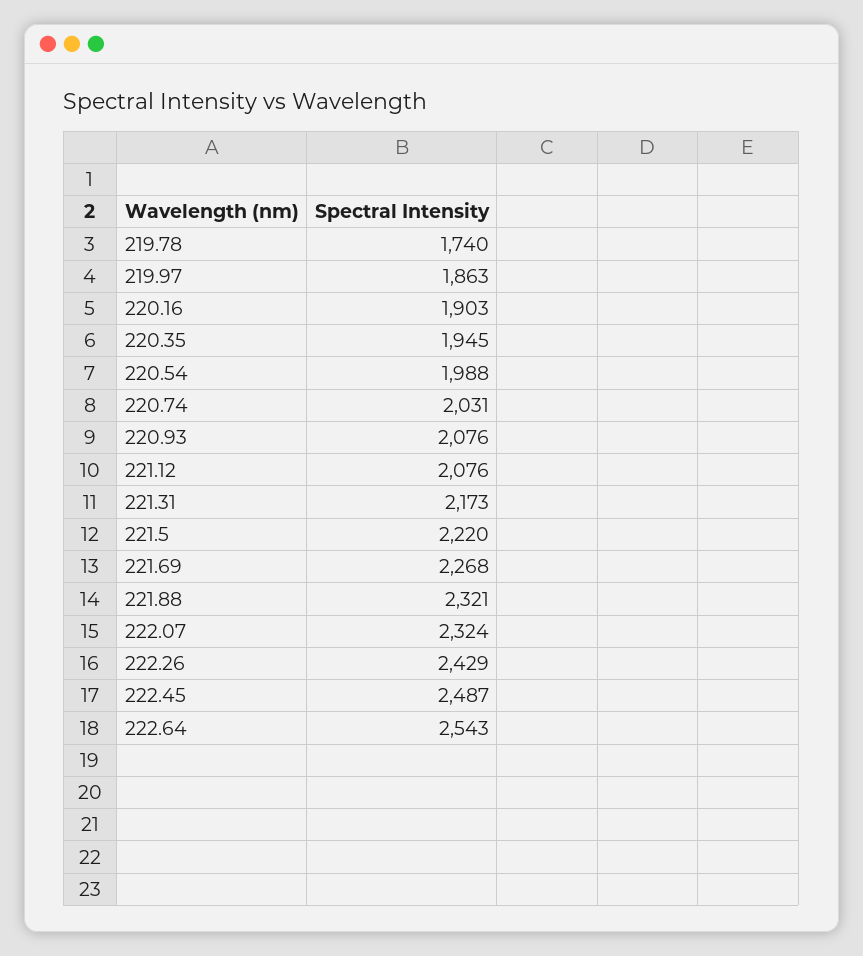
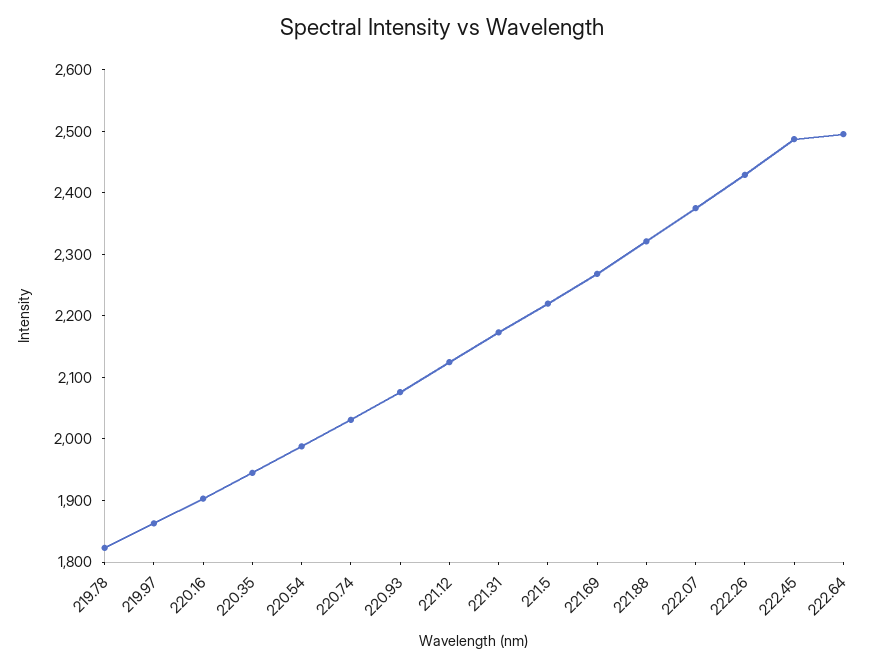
219.78: 1740 -> 1820
221.12: 2076 -> 2120
222.07: 2324 -> 2380
222.64: 2543 -> 2500

